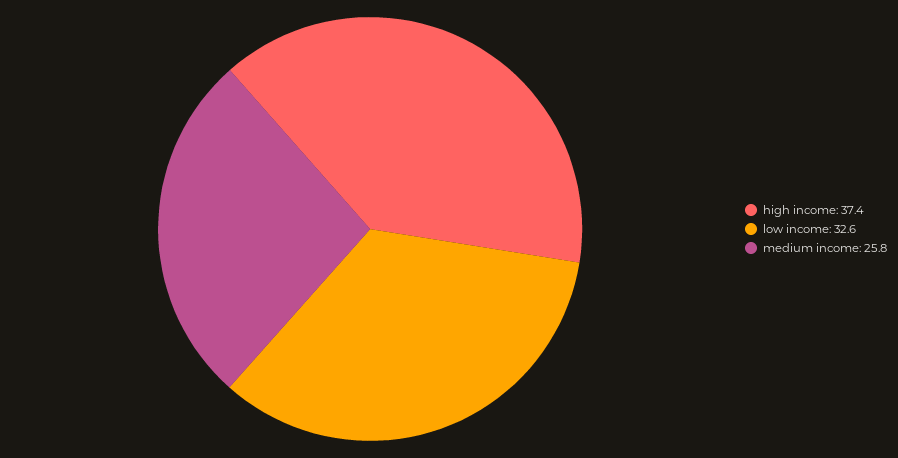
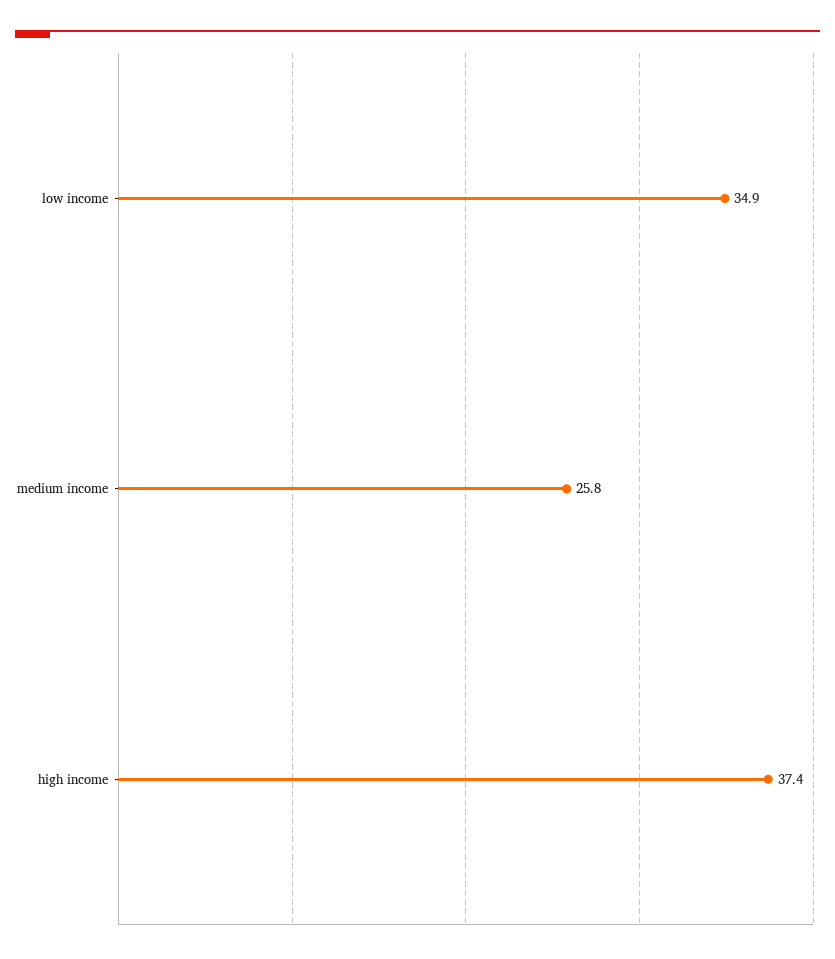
low income: 32.6 -> 34.9

